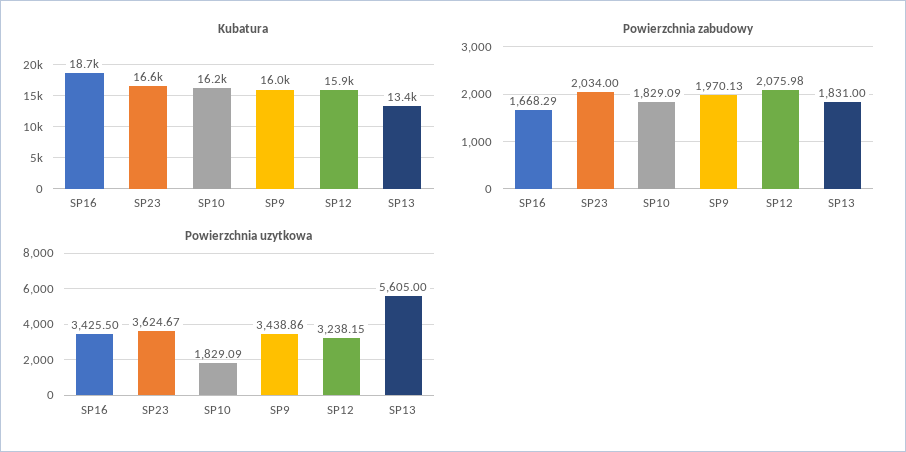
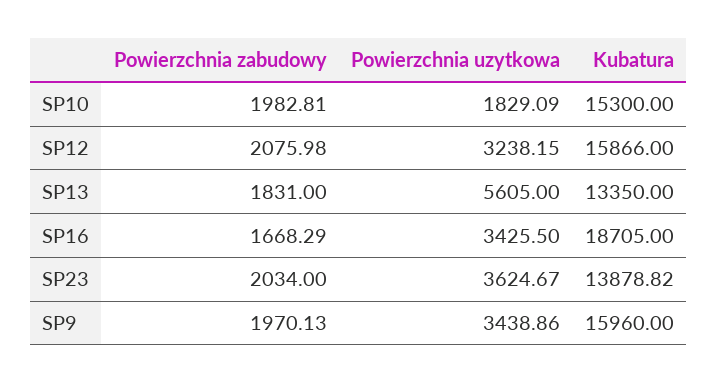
Kubatura, SP23: 16600 -> 13878.82
Kubatura, SP10: 16200 -> 15300
Powierzchnia zabudowy, SP10: 1829.09 -> 1982.81

